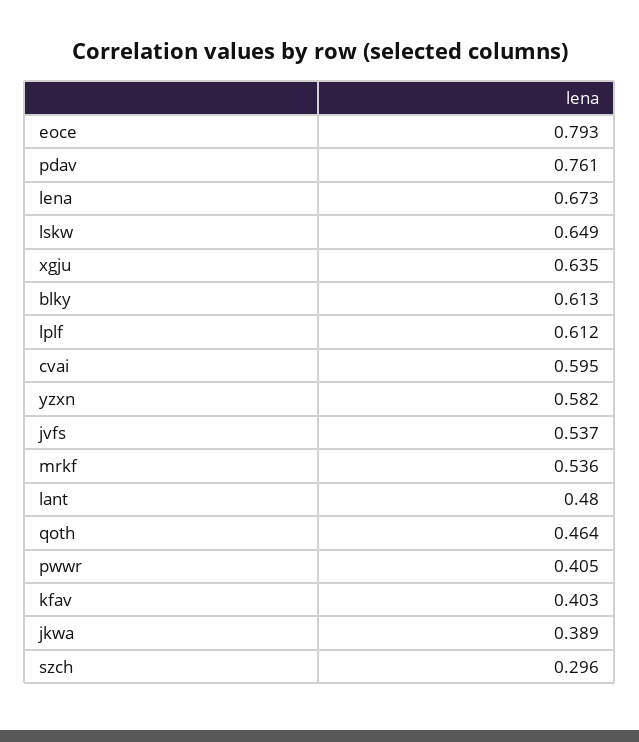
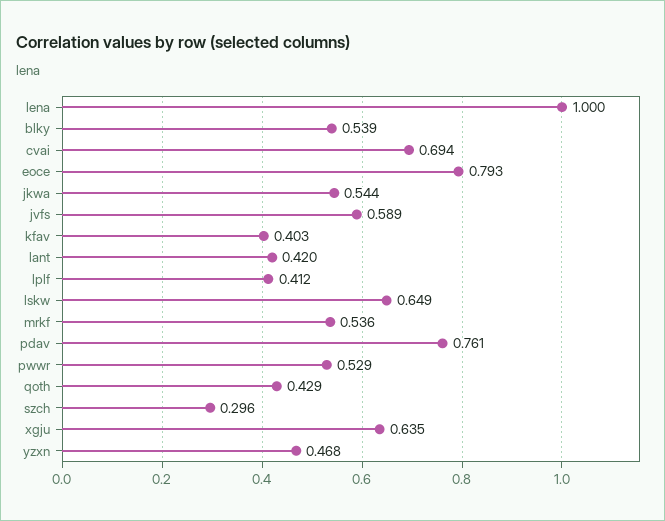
lena: 0.673 -> 1
blky: 0.613 -> 0.539
lplf: 0.612 -> 0.412
cvai: 0.595 -> 0.694
yzxn: 0.582 -> 0.468
jvfs: 0.537 -> 0.589
lant: 0.48 -> 0.42
qoth: 0.464 -> 0.429
pwwr: 0.405 -> 0.529
jkwa: 0.389 -> 0.544

